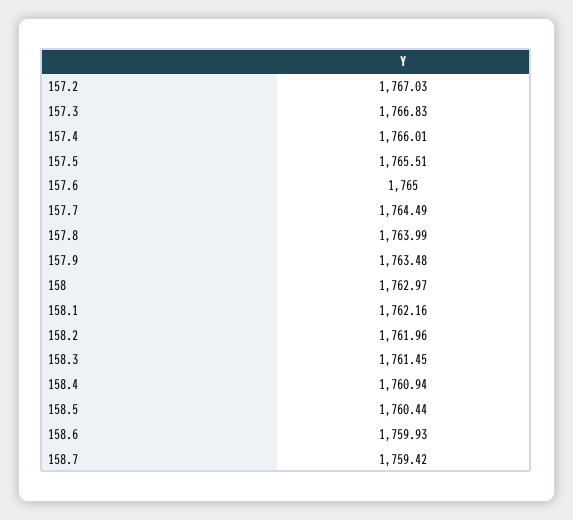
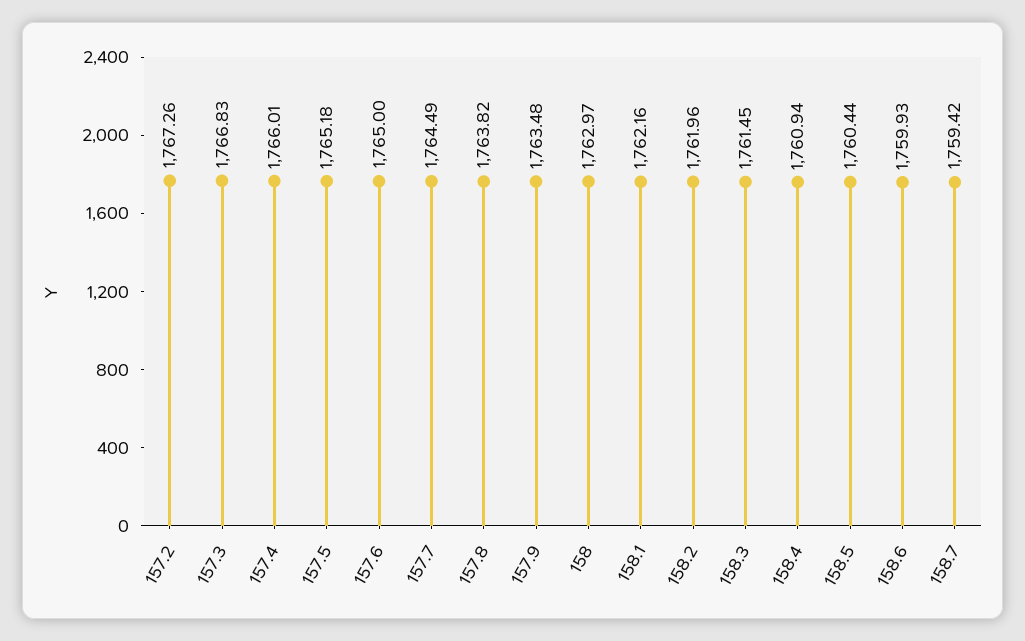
157.2: 1767.03 -> 1767.26
157.5: 1765.51 -> 1765.18
157.8: 1763.99 -> 1763.82

